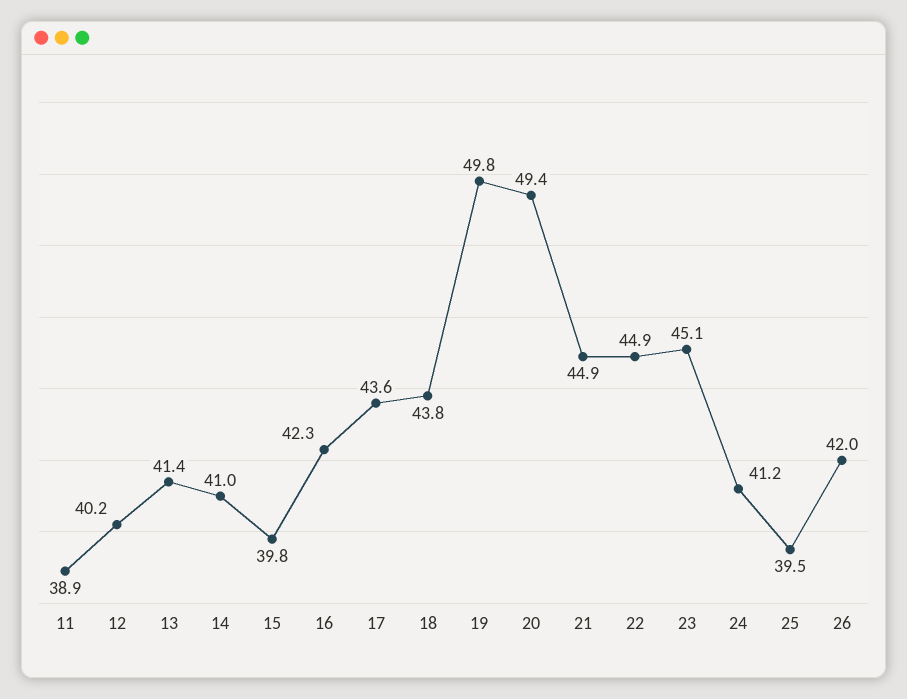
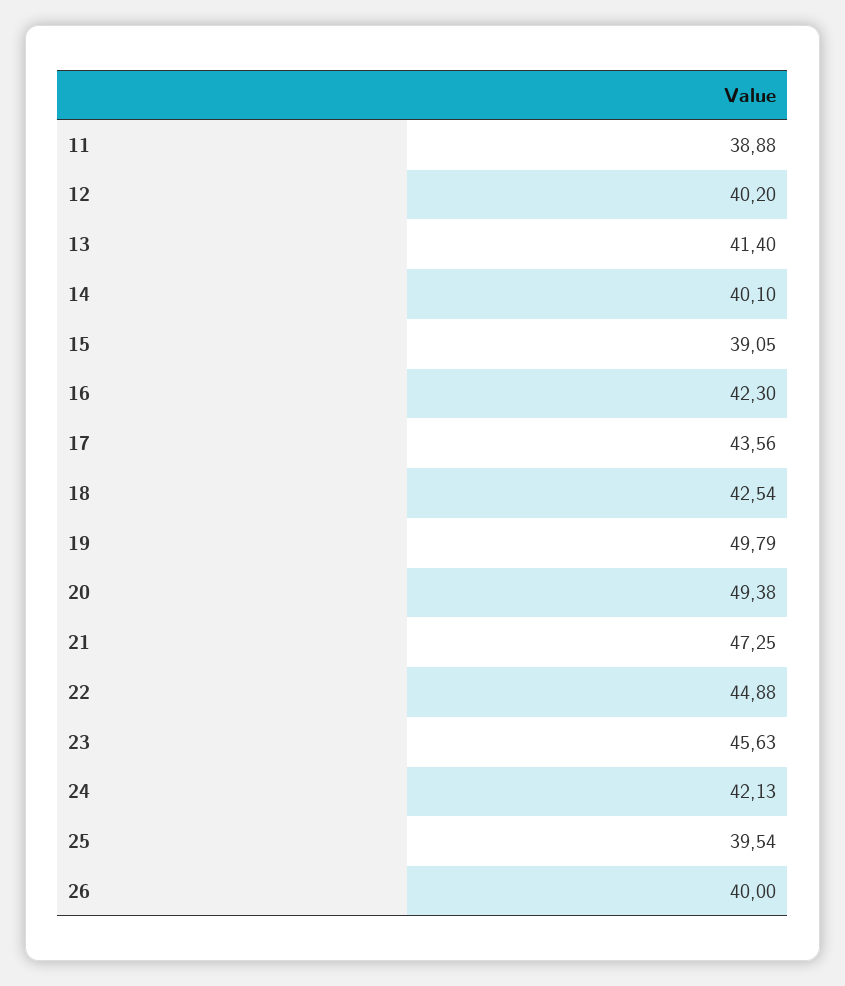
14: 41 -> 40.1
15: 39.8 -> 39.05
18: 43.8 -> 42.54
21: 44.9 -> 47.25
23: 45.1 -> 45.63
24: 41.2 -> 42.13
26: 42 -> 40

